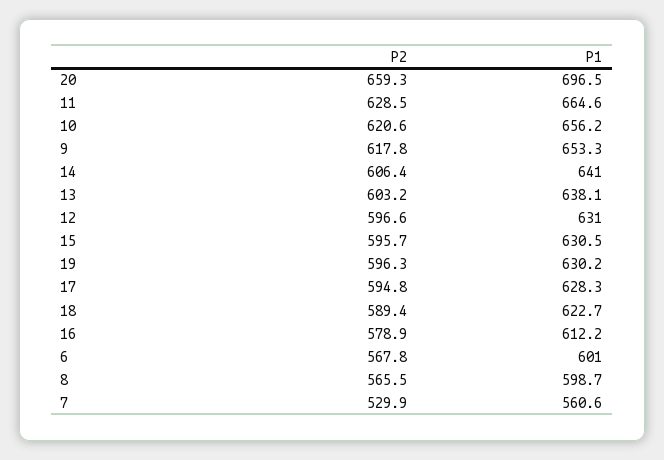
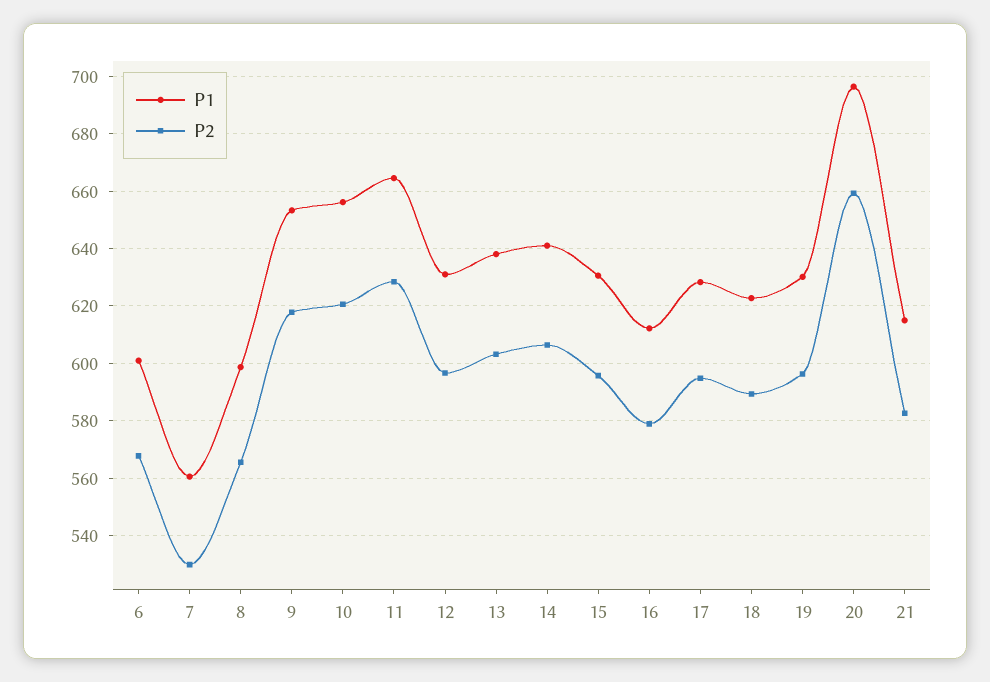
P1, 21: none -> 615
P2, 21: none -> 582.5

